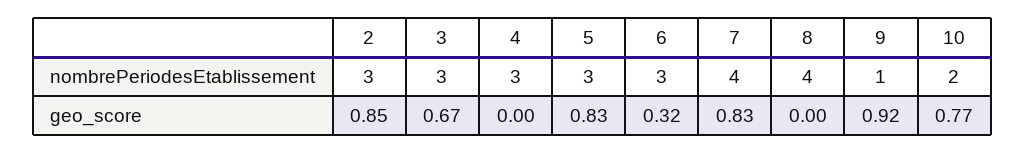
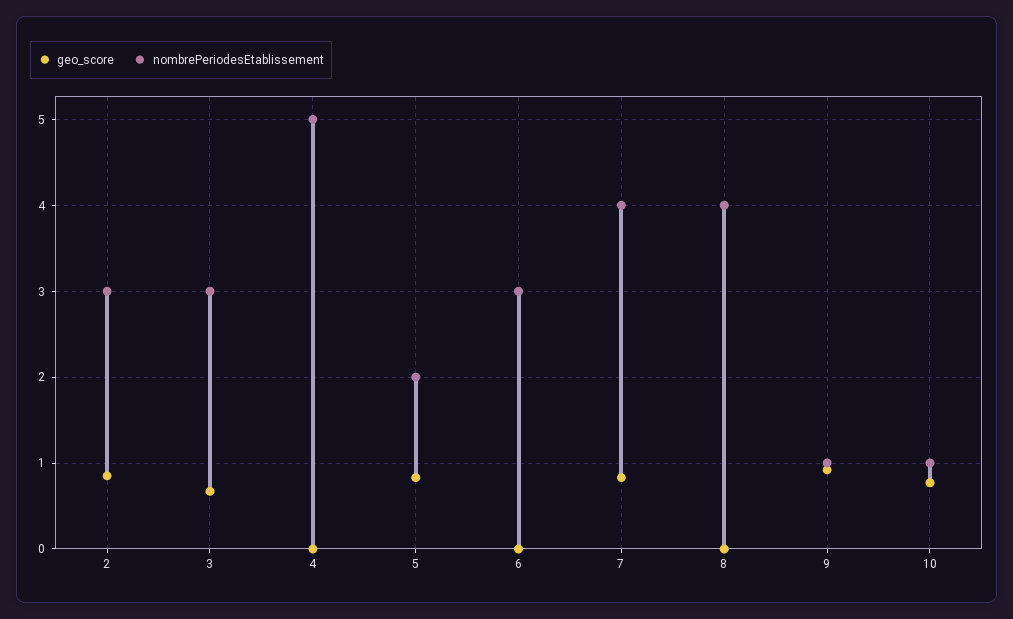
nombrePeriodesEtablissement, 4: 3 -> 5
nombrePeriodesEtablissement, 5: 3 -> 2
nombrePeriodesEtablissement, 10: 2 -> 1
geo_score, 6: 0.32 -> 0

